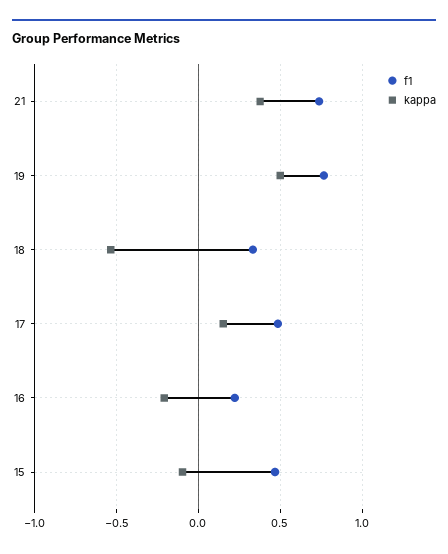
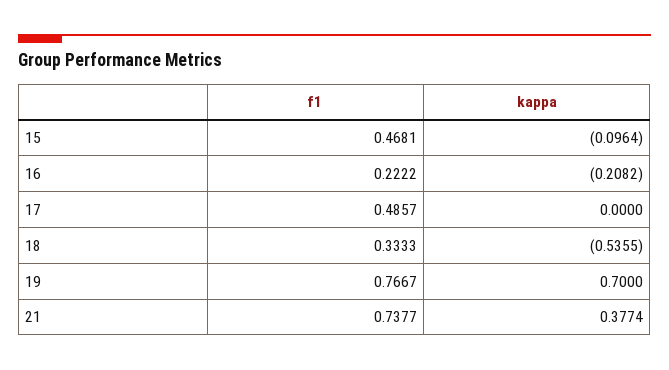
kappa, 19: 0.5 -> 0.7
kappa, 17: 0.15 -> 0

